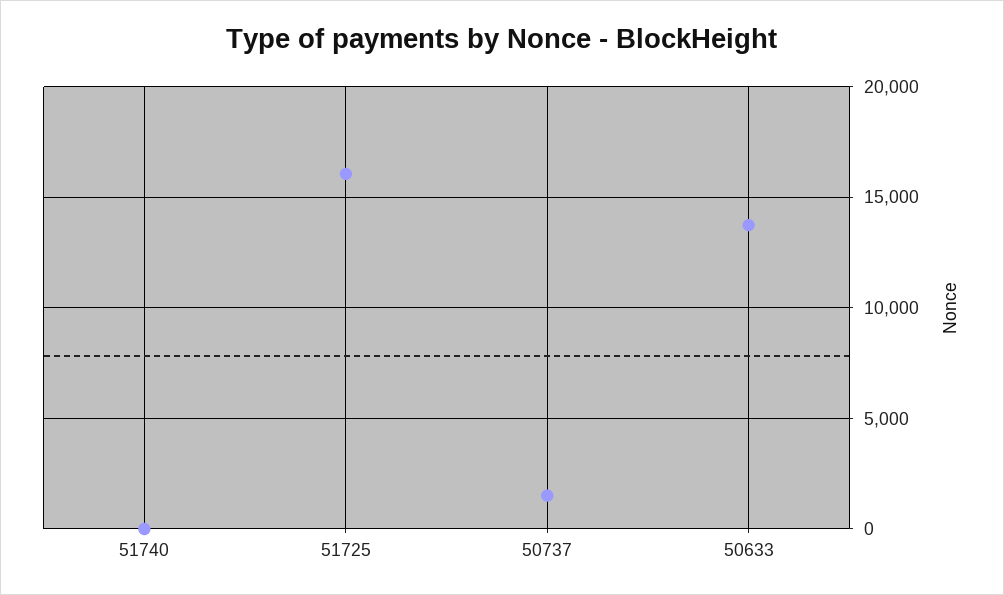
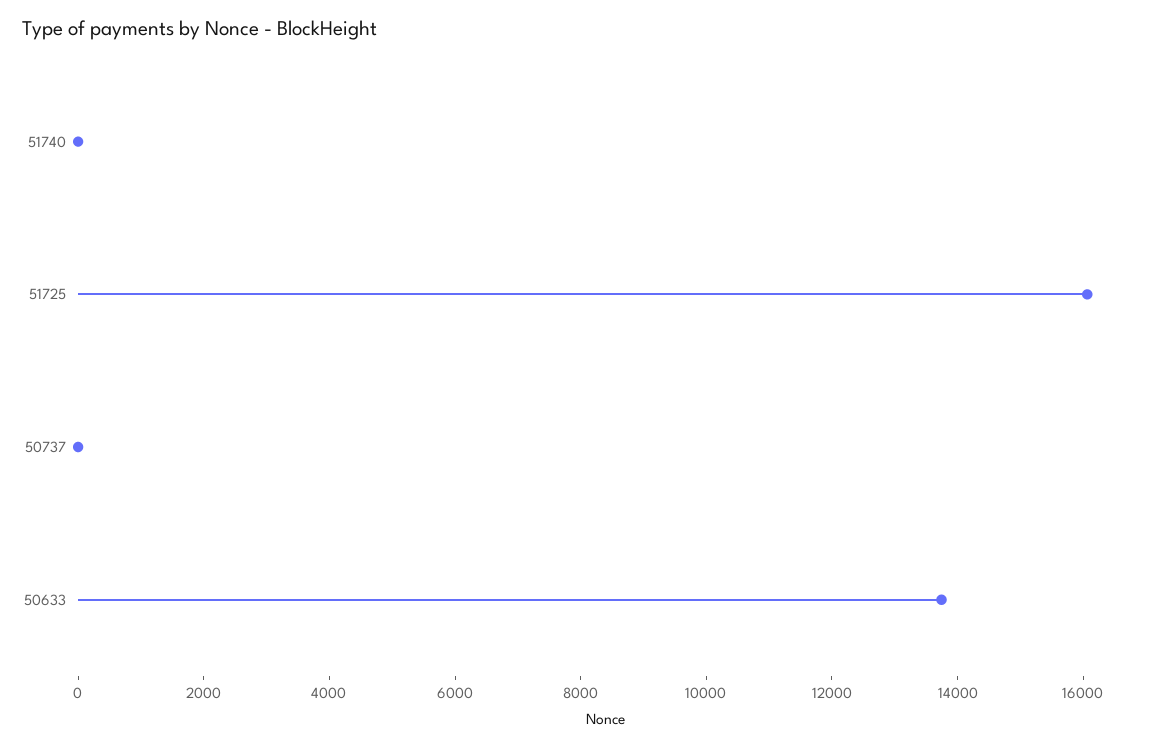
50737: 1500 -> 0

